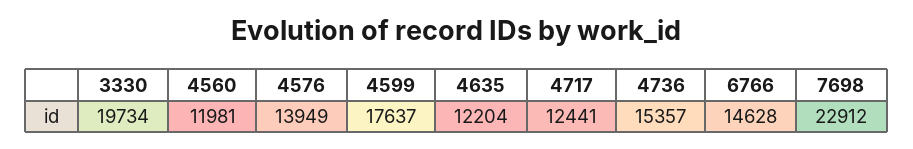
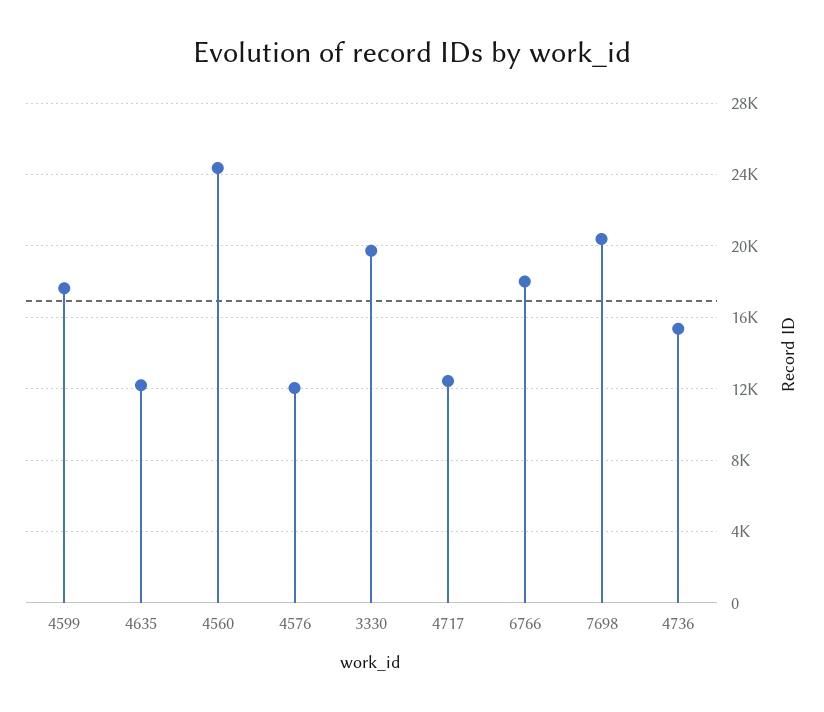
4560: 11981 -> 24500
4576: 13949 -> 12000
6766: 14628 -> 18000
7698: 22912 -> 20500

